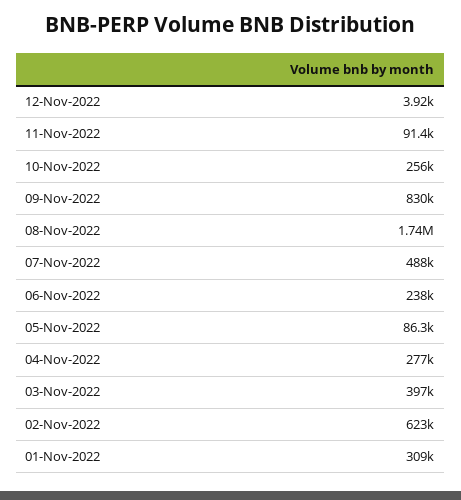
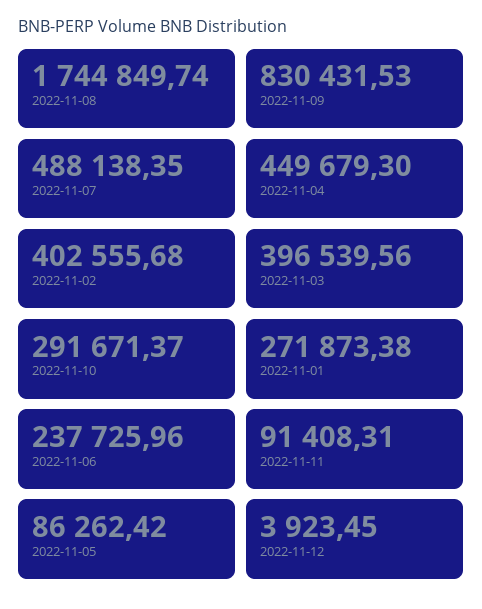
10-Nov-2022: 256000 -> 291671.37
04-Nov-2022: 277000 -> 449679.3
02-Nov-2022: 623000 -> 402555.68
01-Nov-2022: 309000 -> 271873.38

